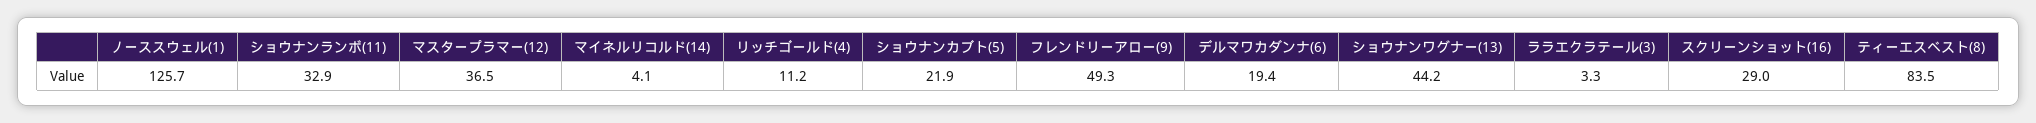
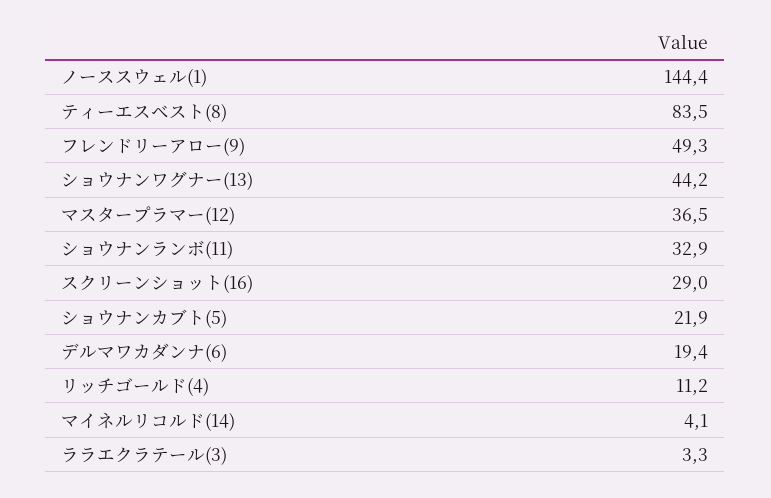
ノーススウェル(1): 125.7 -> 144.4

